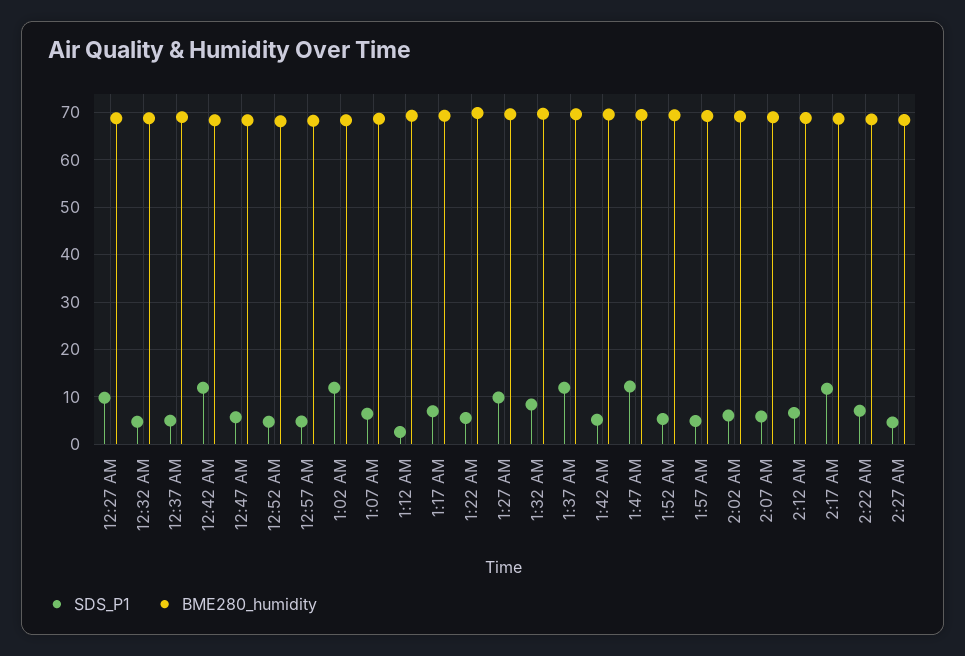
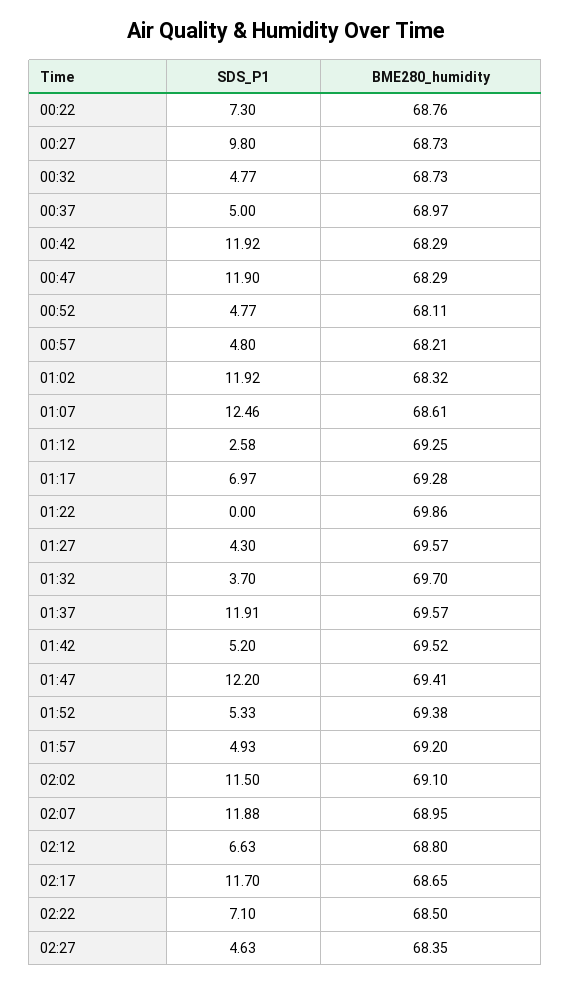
SDS_P1, 12:47 AM: 6 -> 11.9
SDS_P1, 1:07 AM: 6 -> 12.46
SDS_P1, 1:22 AM: 6 -> 0
SDS_P1, 1:27 AM: 10 -> 4.3
SDS_P1, 1:32 AM: 8 -> 3.7
SDS_P1, 2:02 AM: 6 -> 11.5
SDS_P1, 2:07 AM: 6 -> 11.88
SDS_P1, 00:22: none -> 7.3
BME280_humidity, 00:22: none -> 68.76

